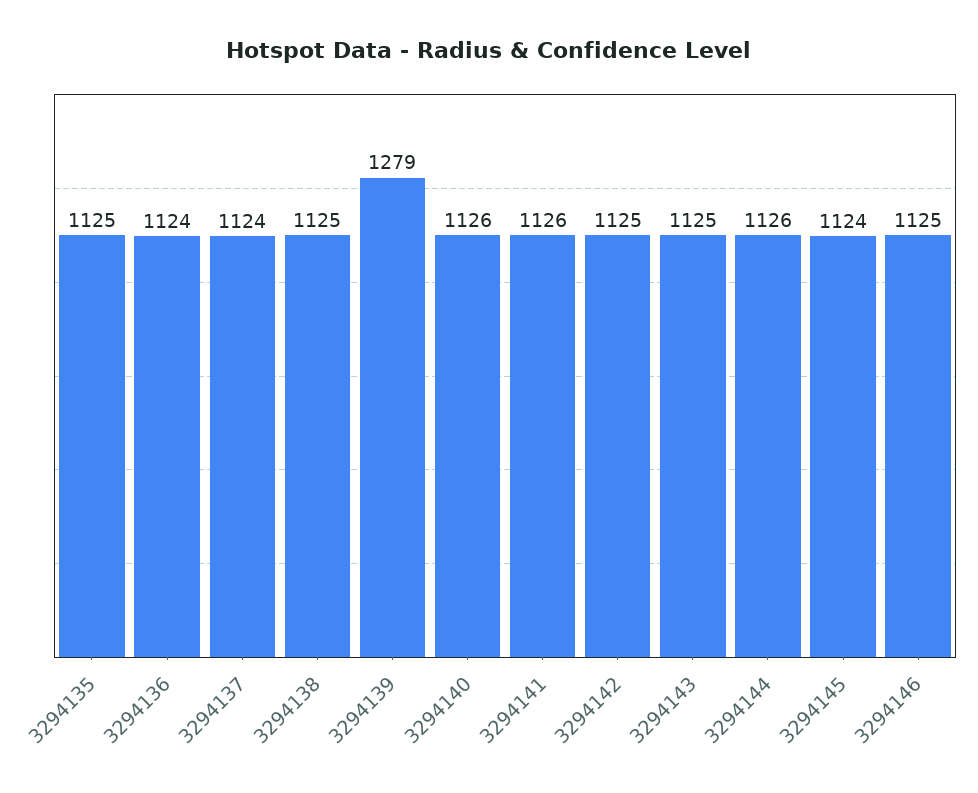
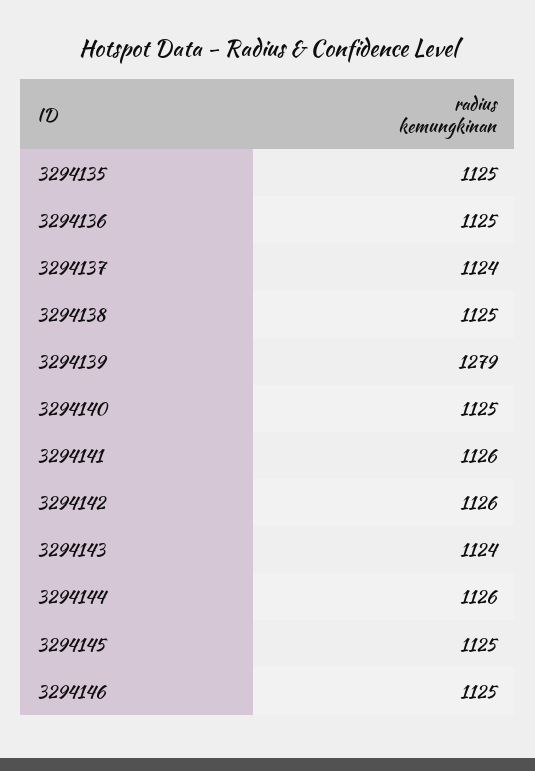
3294136: 1124 -> 1125
3294140: 1126 -> 1125
3294142: 1125 -> 1126
3294143: 1125 -> 1124
3294145: 1124 -> 1125

